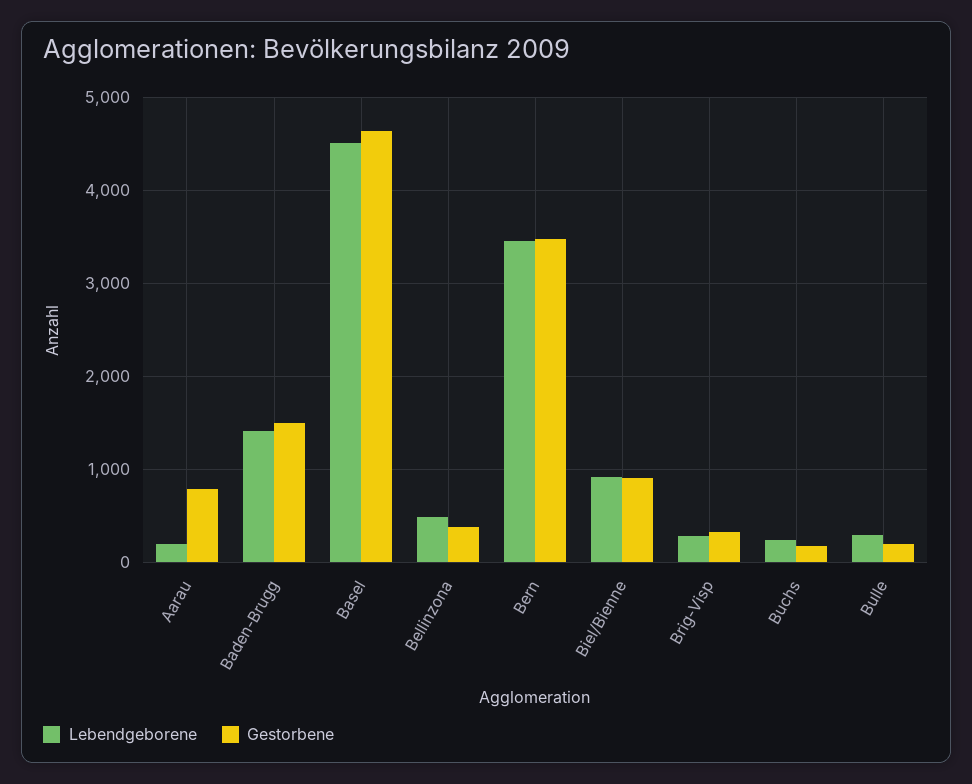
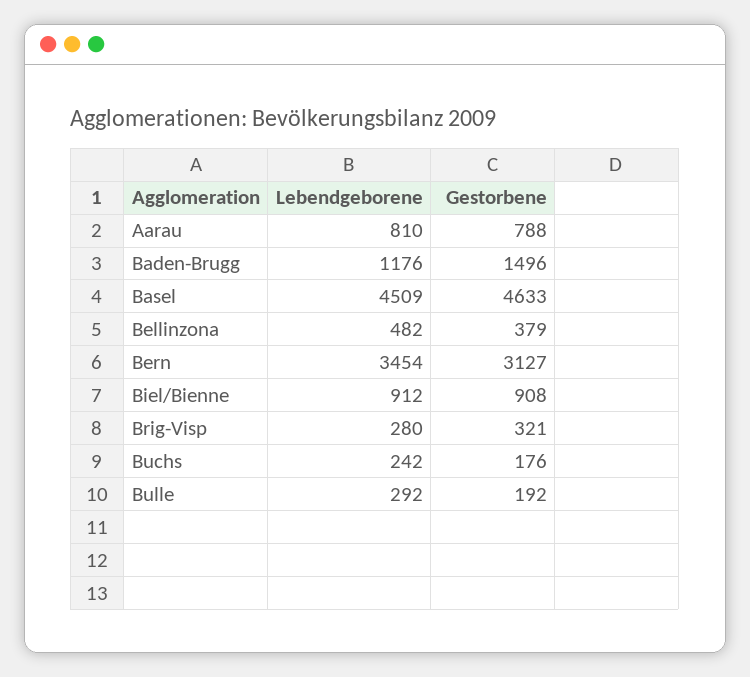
Lebendgeborene, Aarau: 200 -> 810
Lebendgeborene, Baden-Brugg: 1400 -> 1176
Gestorbene, Bern: 3500 -> 3127

